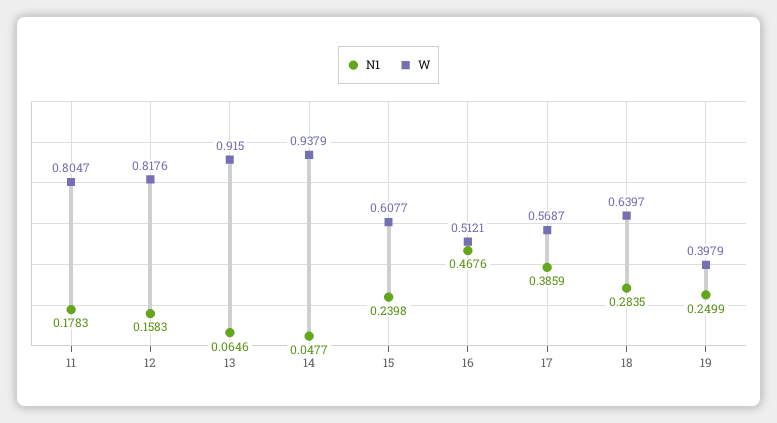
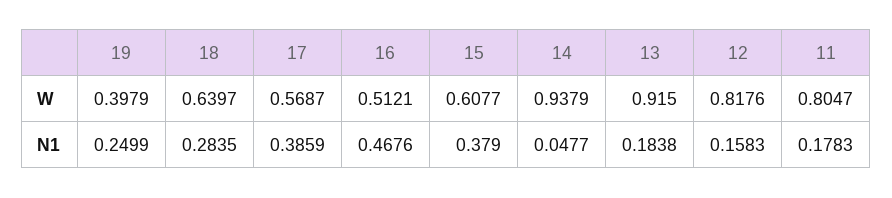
N1, 13: 0.0646 -> 0.1838
N1, 15: 0.2398 -> 0.379

